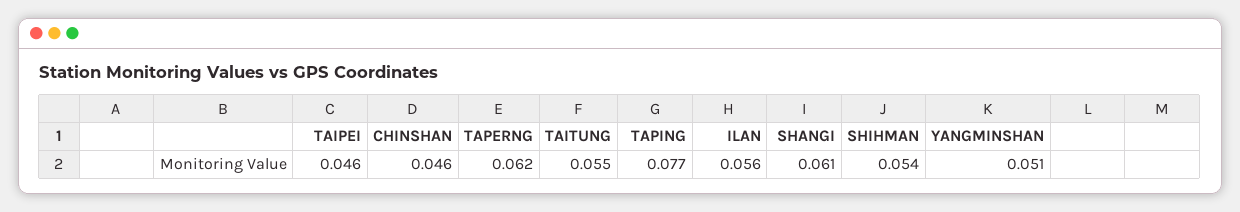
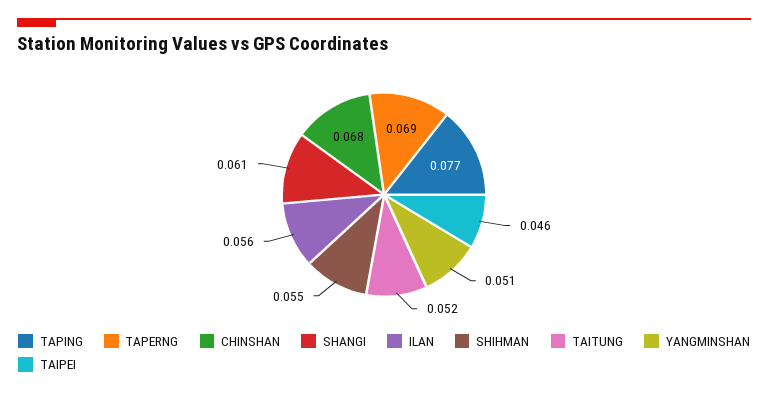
CHINSHAN: 0.046 -> 0.068
TAPERNG: 0.062 -> 0.069
TAITUNG: 0.055 -> 0.052
SHIHMAN: 0.054 -> 0.055

